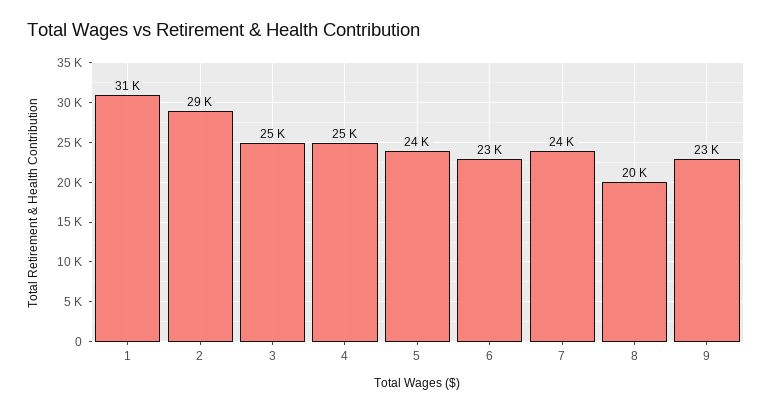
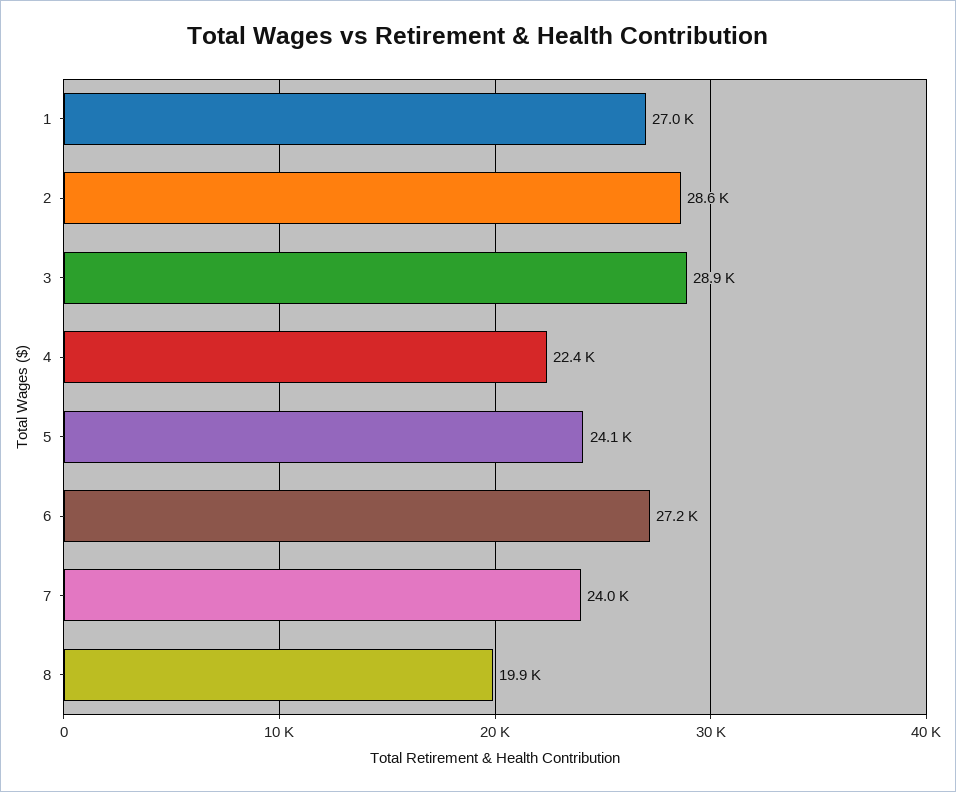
1: 31000 -> 27000
3: 25000 -> 28900
4: 25000 -> 22400
6: 23000 -> 27200
9: 23000 -> none

